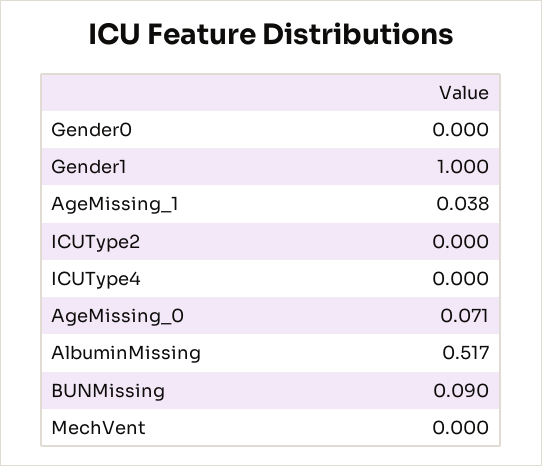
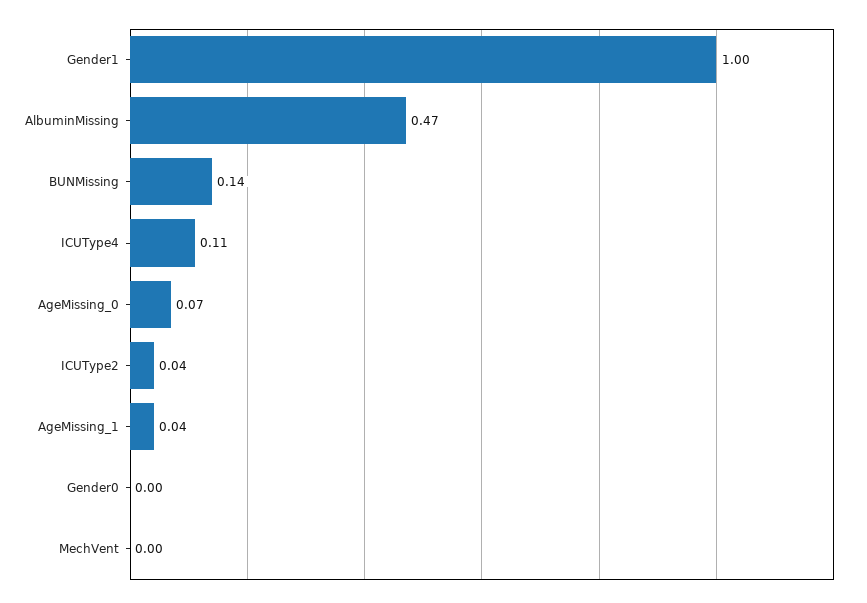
ICUType2: 0 -> 0.04
ICUType4: 0 -> 0.11
AlbuminMissing: 0.517 -> 0.47
BUNMissing: 0.09 -> 0.14

